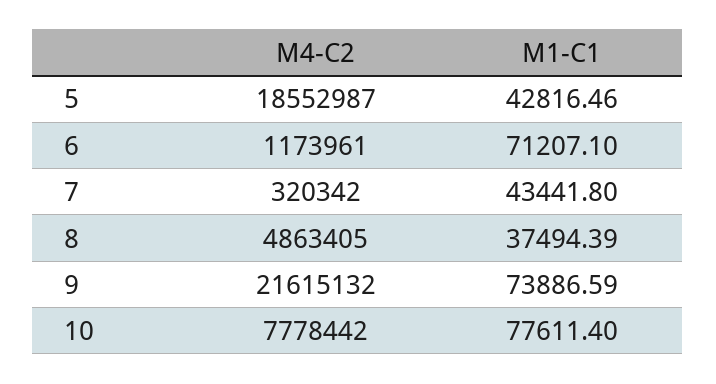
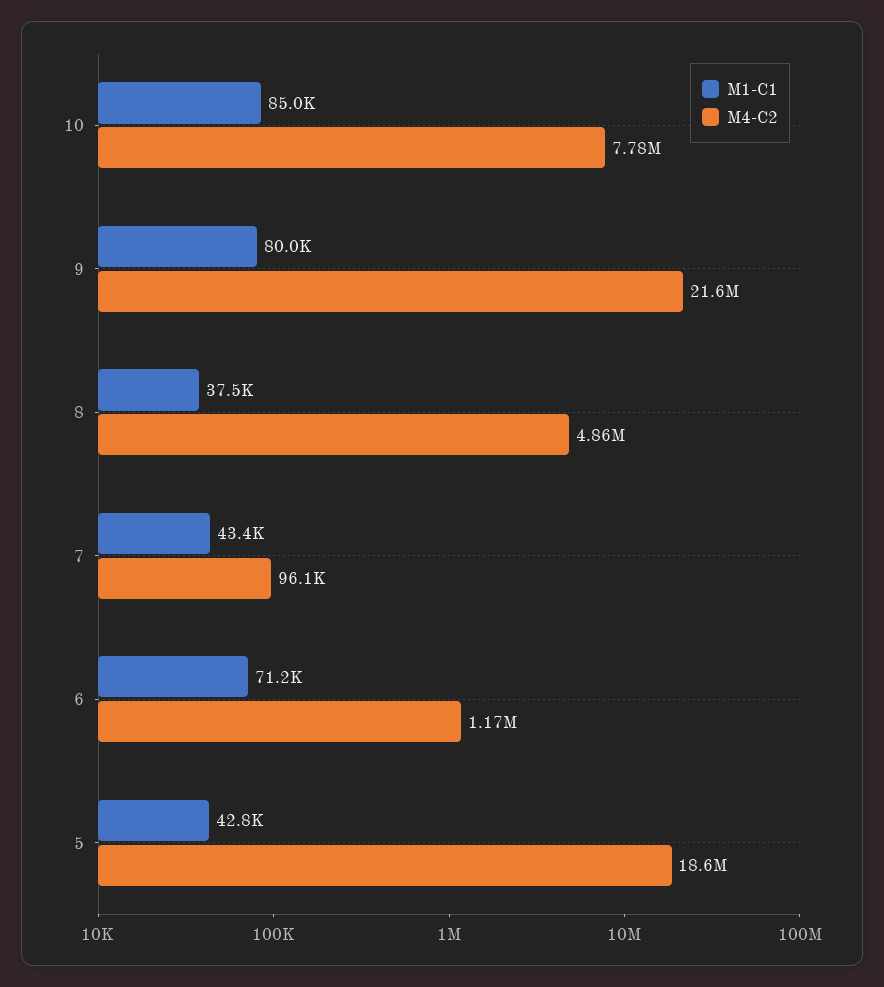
M4-C2, 7: 320342 -> 96100
M1-C1, 9: 73886.59 -> 80000
M1-C1, 10: 77611.4 -> 85000

